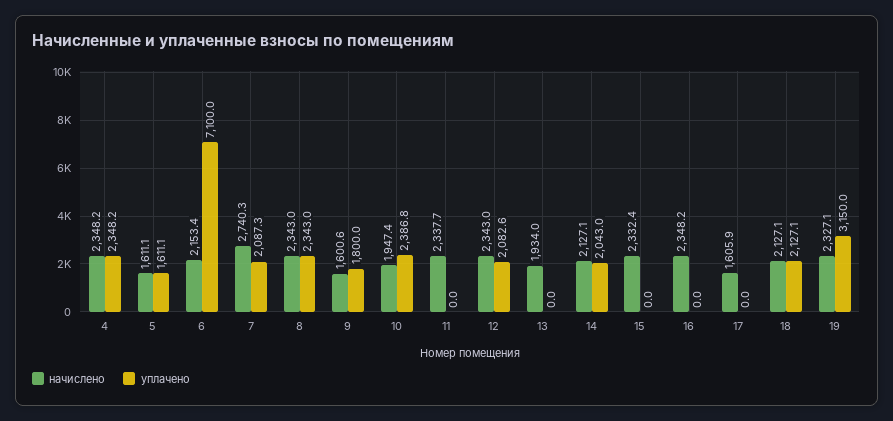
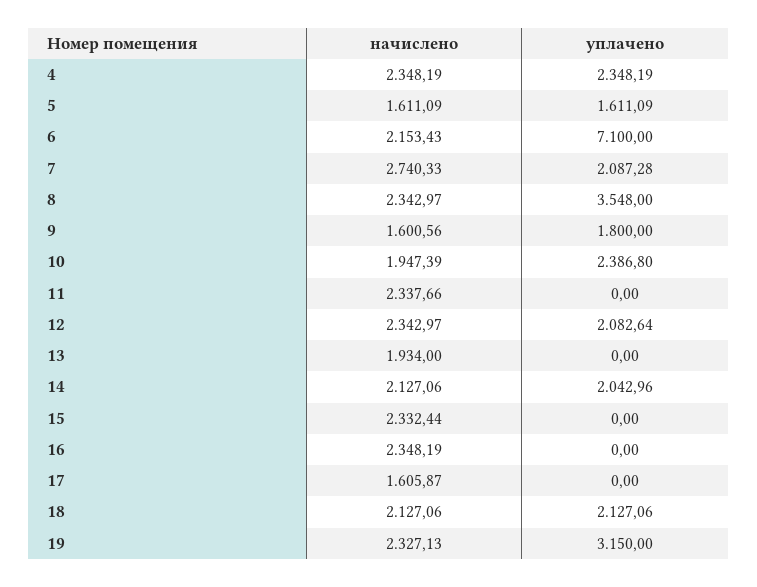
уплачено, 8: 2343 -> 3548

